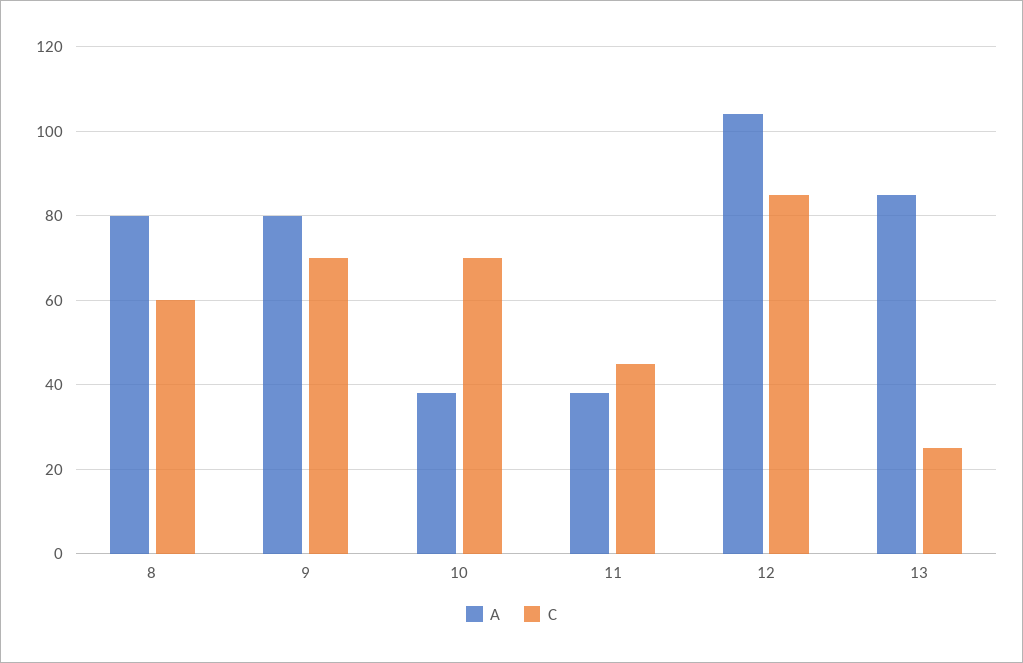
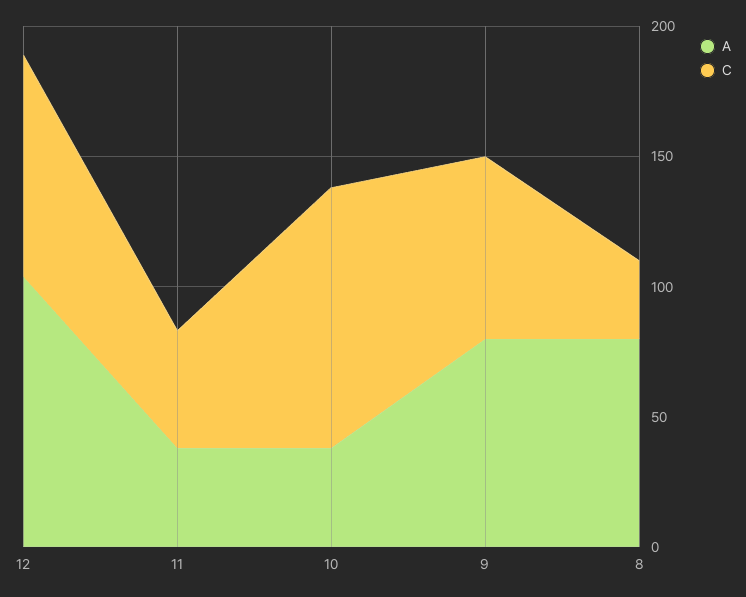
C, 8: 60 -> 30
C, 10: 70 -> 100
A, 13: 85 -> none
C, 13: 25 -> none

